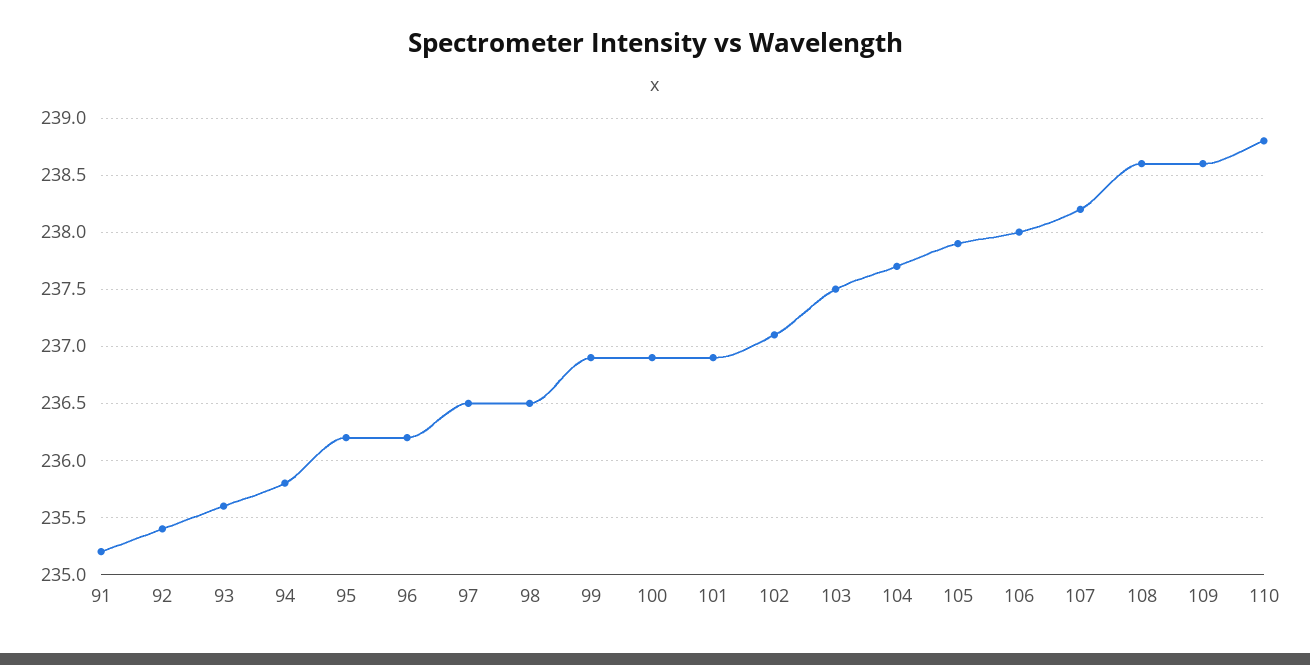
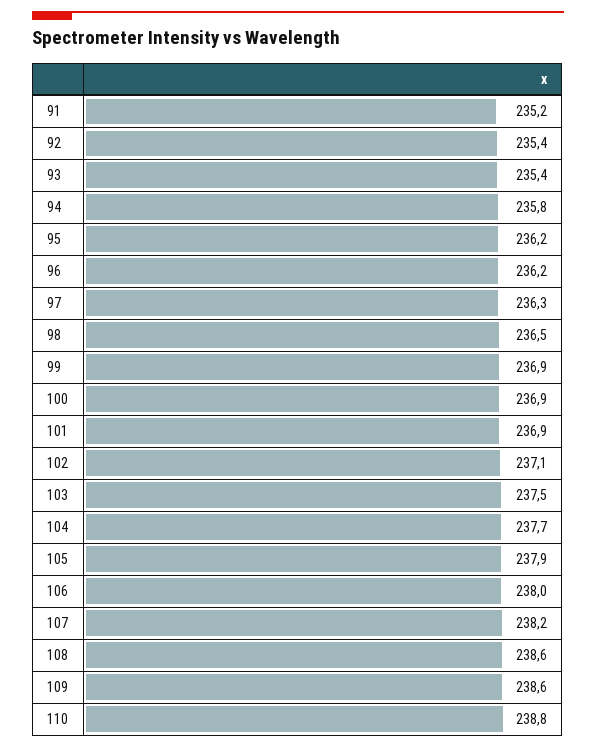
93: 235.6 -> 235.4
97: 236.5 -> 236.3

